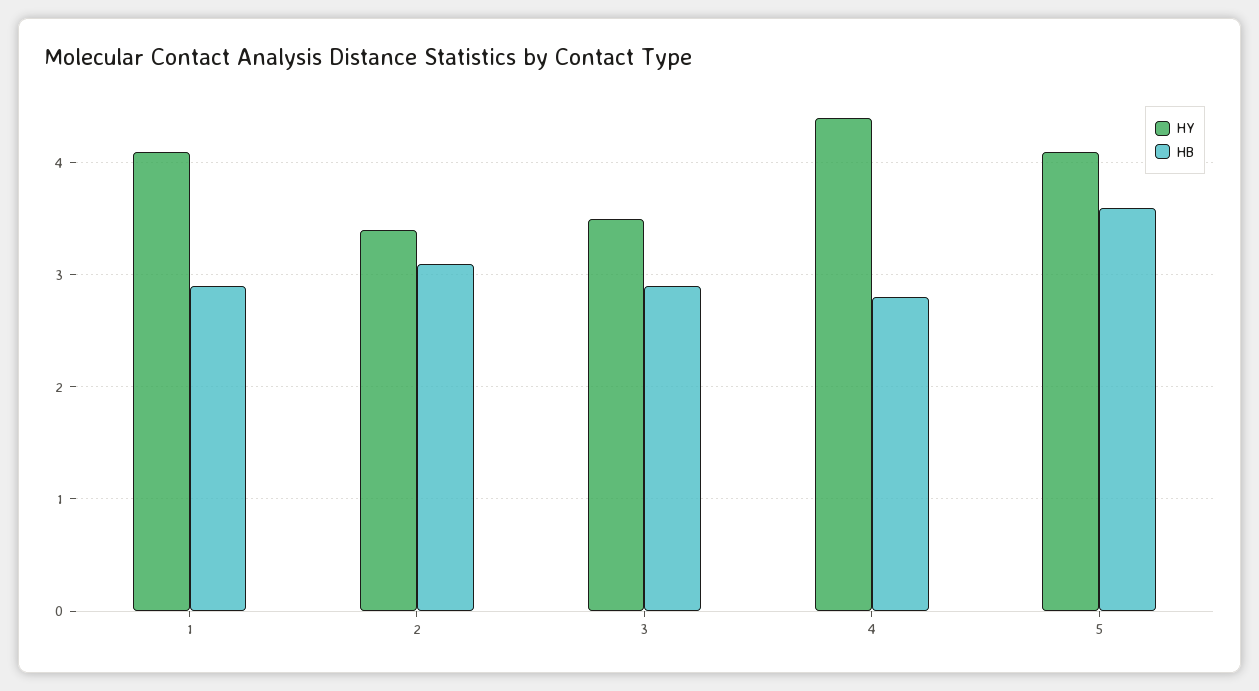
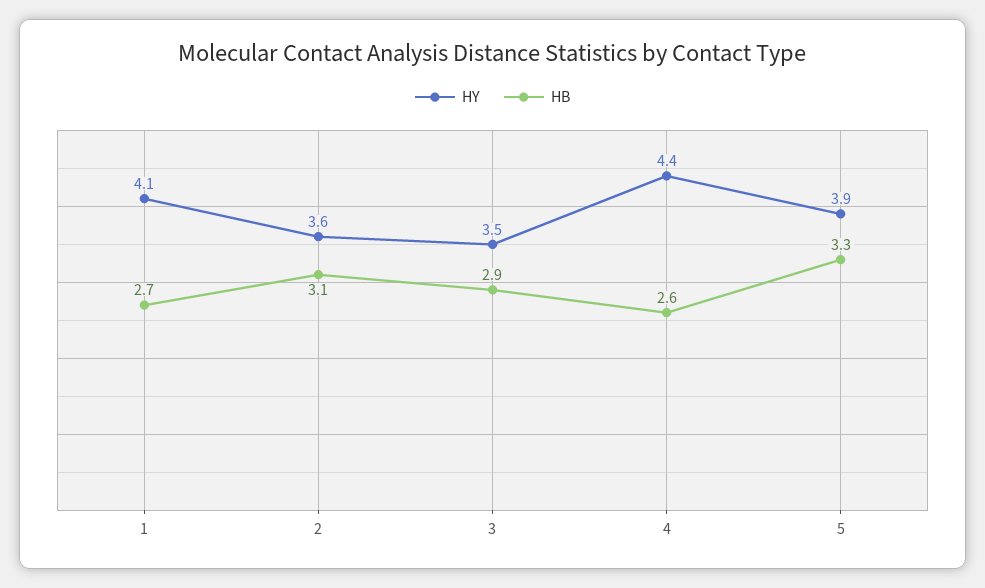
HB, 1: 2.9 -> 2.7
HY, 2: 3.4 -> 3.6
HB, 4: 2.8 -> 2.6
HY, 5: 4.1 -> 3.9
HB, 5: 3.6 -> 3.3

